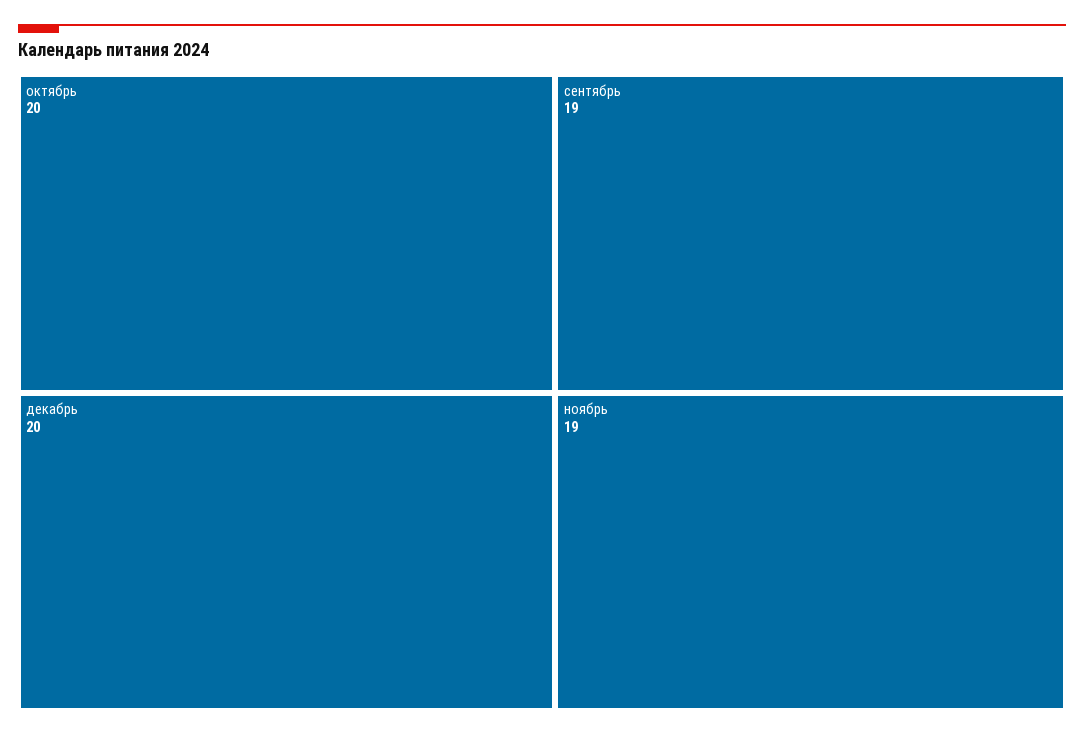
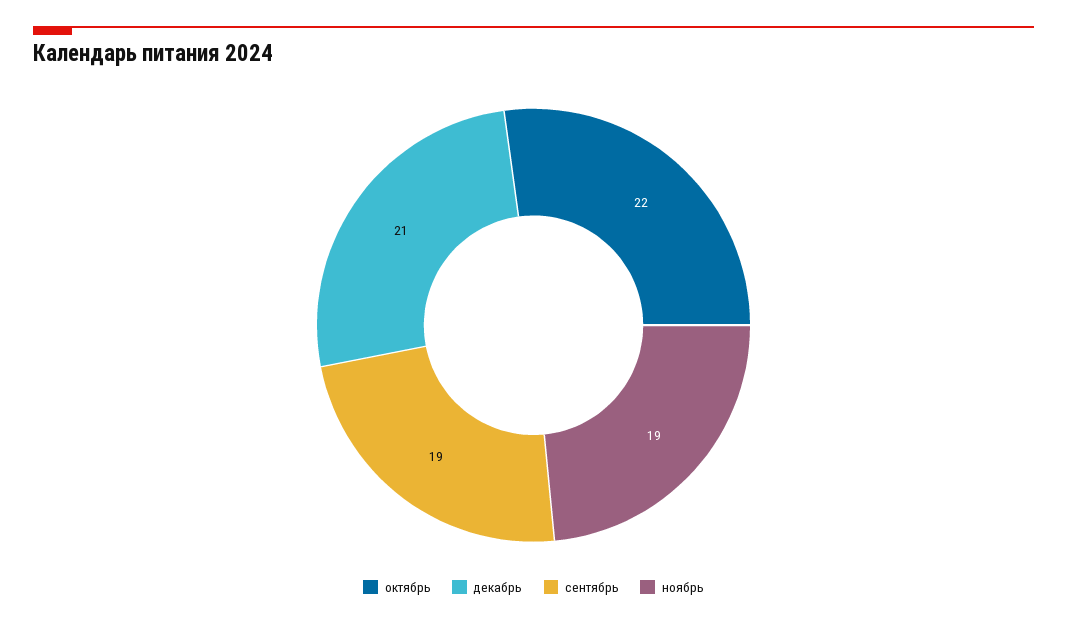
октябрь: 20 -> 22
декабрь: 20 -> 21

